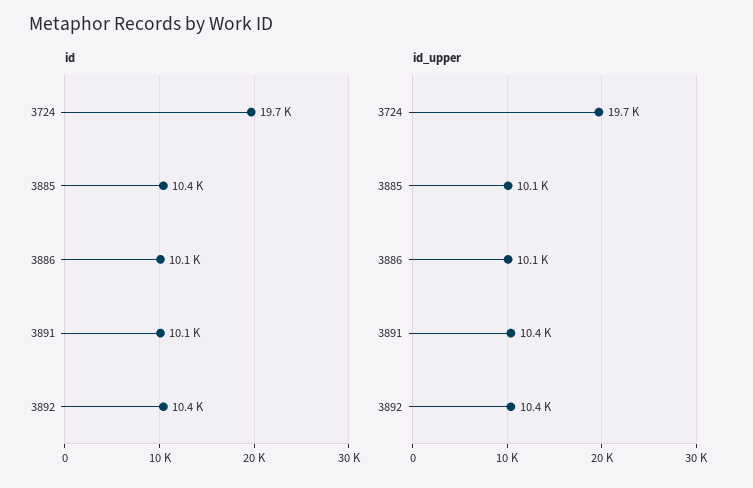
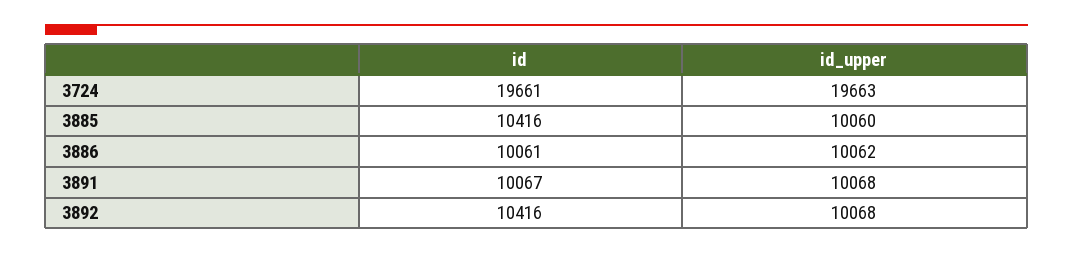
id_upper, 3891: 10400 -> 10068
id_upper, 3892: 10400 -> 10068

